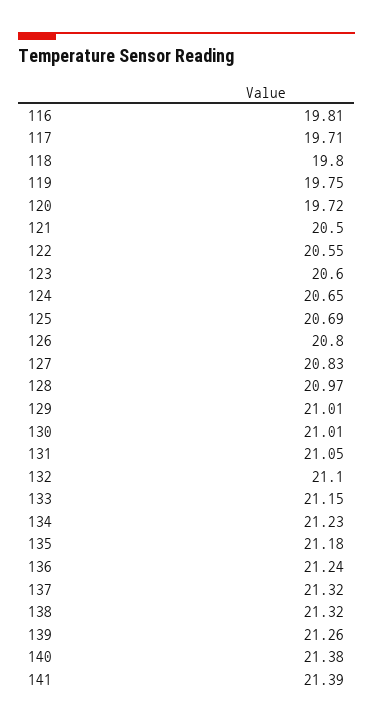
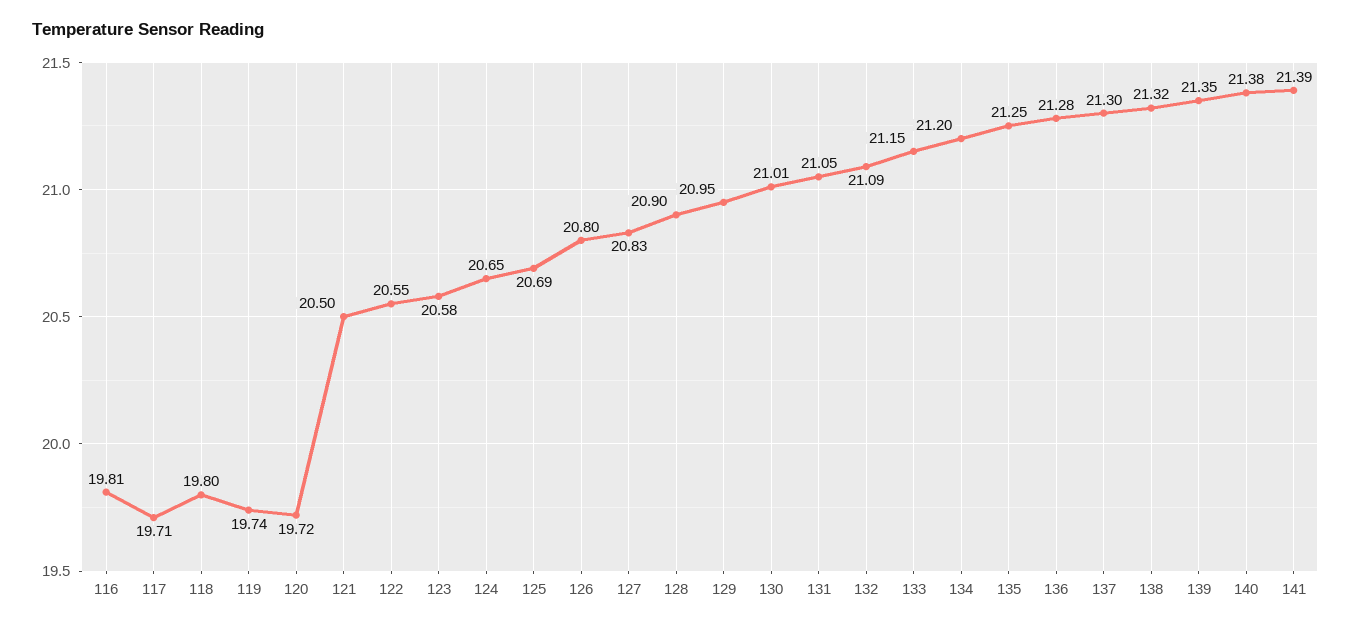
119: 19.75 -> 19.74
123: 20.6 -> 20.58
128: 20.97 -> 20.9
129: 21.01 -> 20.95
132: 21.1 -> 21.09
134: 21.23 -> 21.2
135: 21.18 -> 21.25
136: 21.24 -> 21.28
137: 21.32 -> 21.3
139: 21.26 -> 21.35

